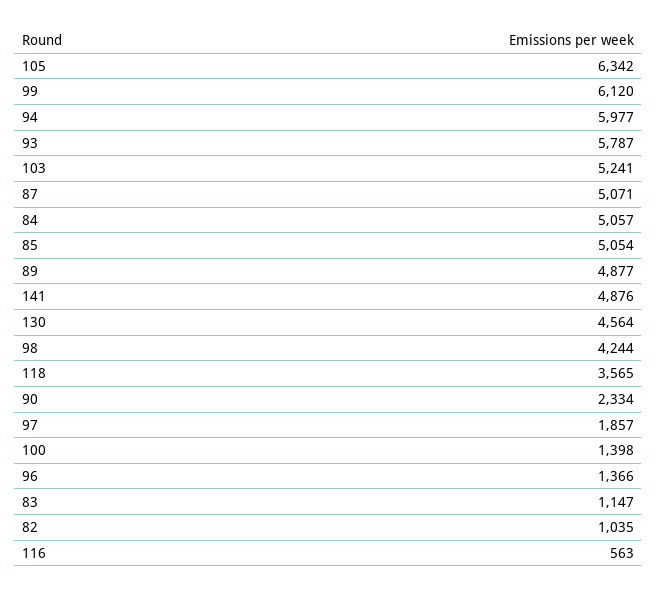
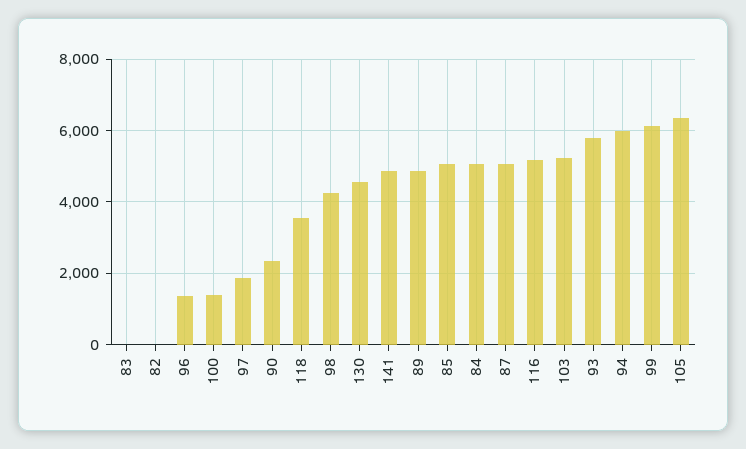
83: 1147 -> 0
82: 1035 -> 0
116: 563 -> 5200

